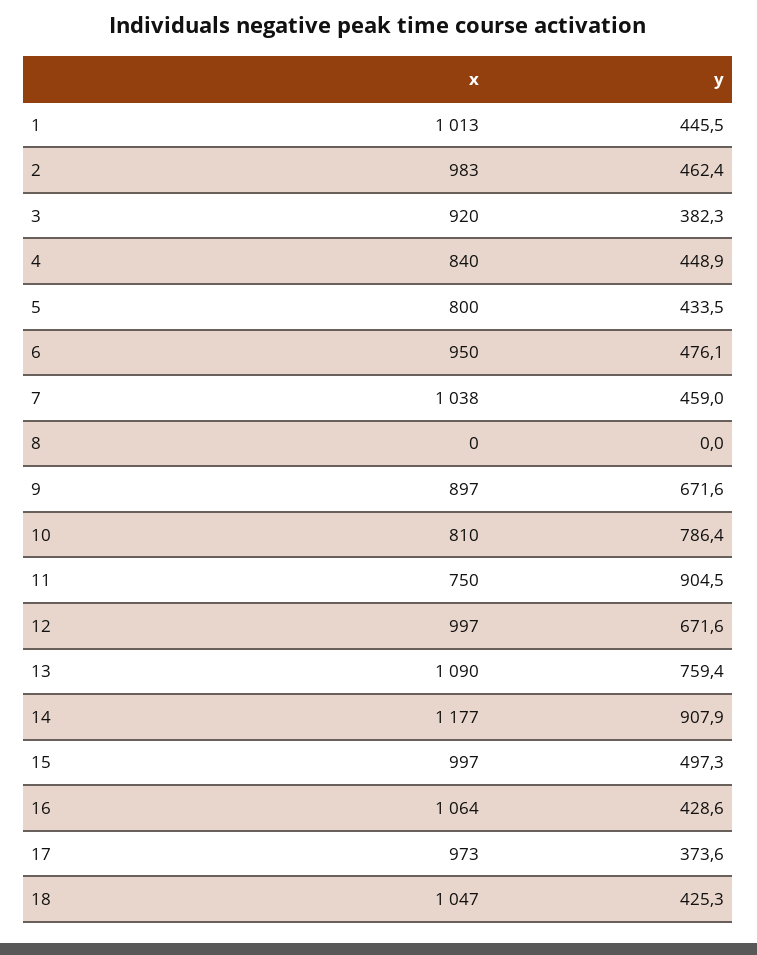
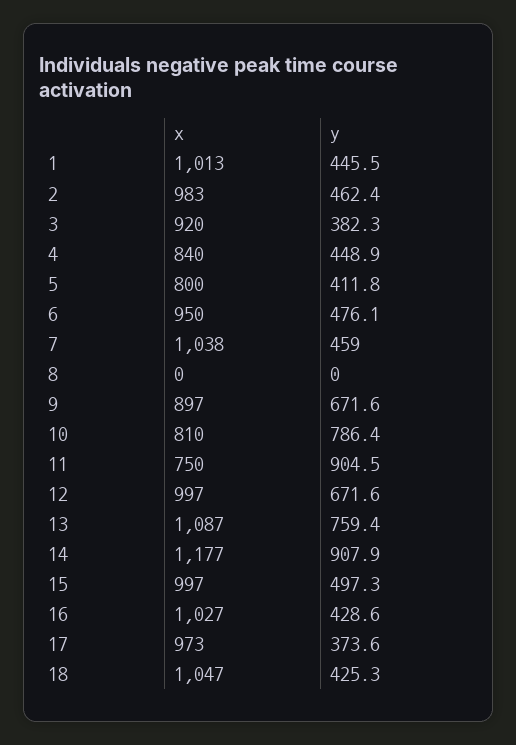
y, 5: 433.5 -> 411.8
x, 13: 1090 -> 1087
x, 16: 1064 -> 1027

